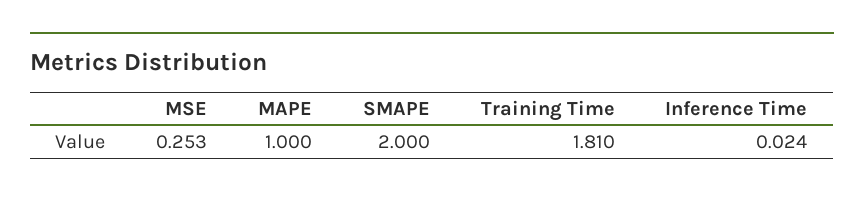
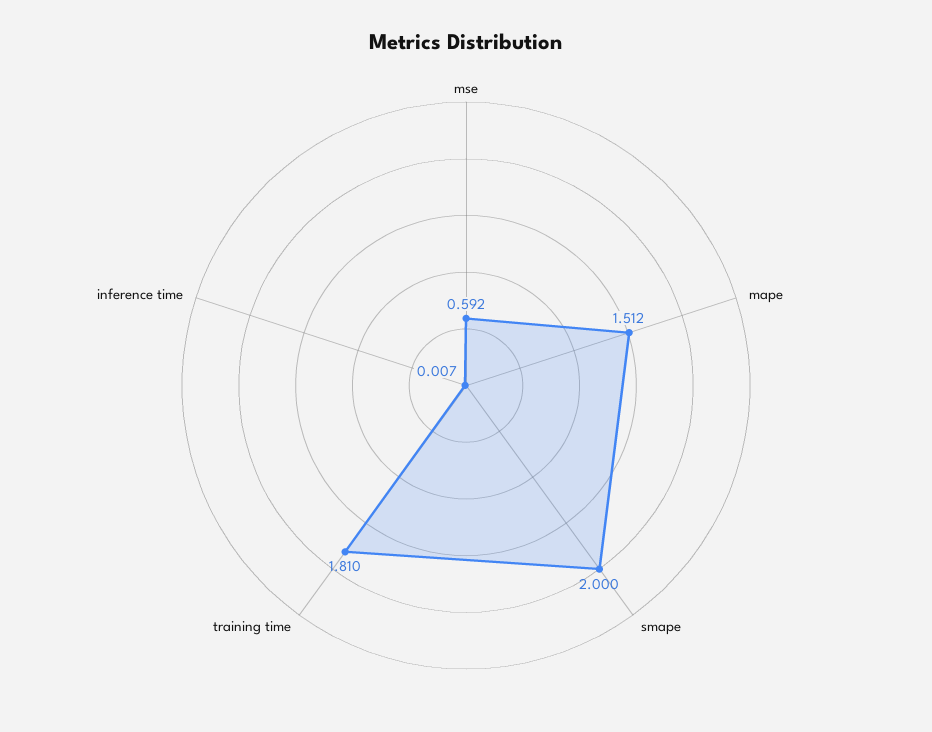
MSE: 0.253 -> 0.592
MAPE: 1 -> 1.512
Inference Time: 0.024 -> 0.007

